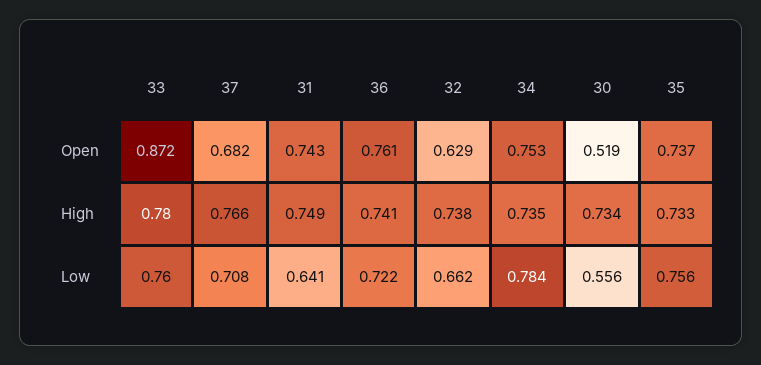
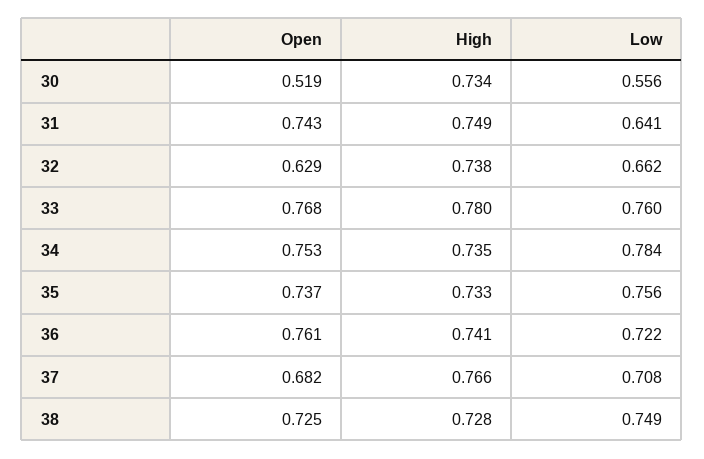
33, Open: 0.872 -> 0.768
38, Open: none -> 0.725
38, High: none -> 0.728
38, Low: none -> 0.749

